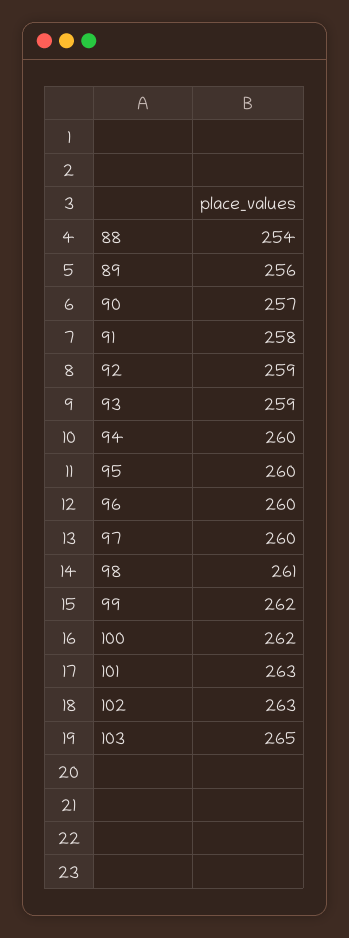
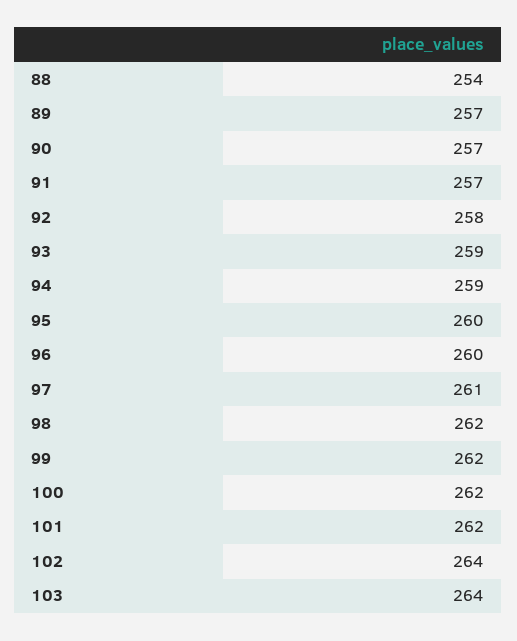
89: 256 -> 257
91: 258 -> 257
92: 259 -> 258
94: 260 -> 259
97: 260 -> 261
98: 261 -> 262
101: 263 -> 262
102: 263 -> 264
103: 265 -> 264

